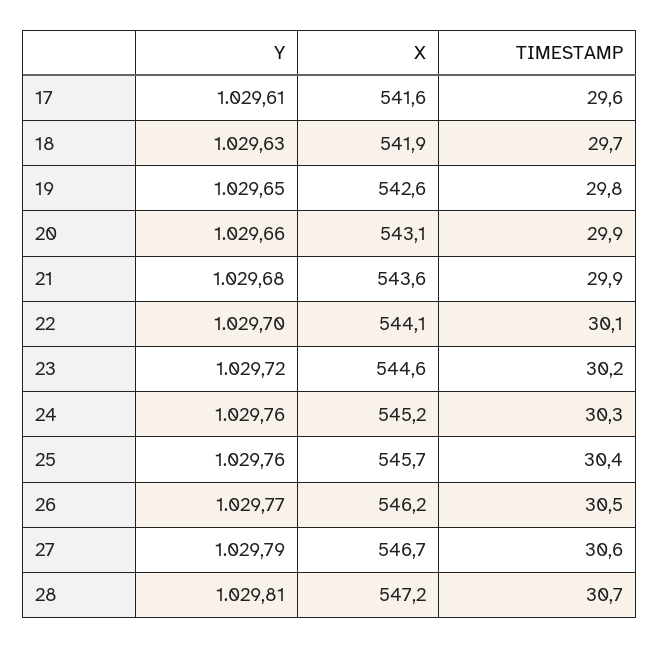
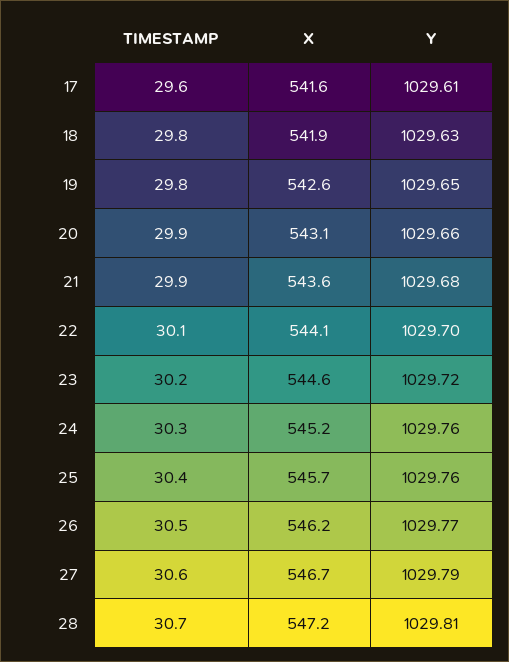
TIMESTAMP, 18: 29.7 -> 29.8

